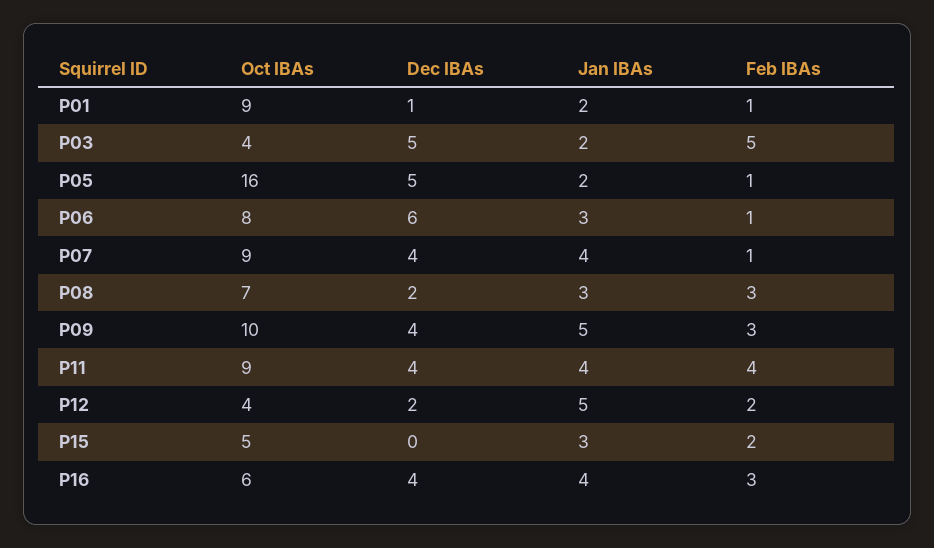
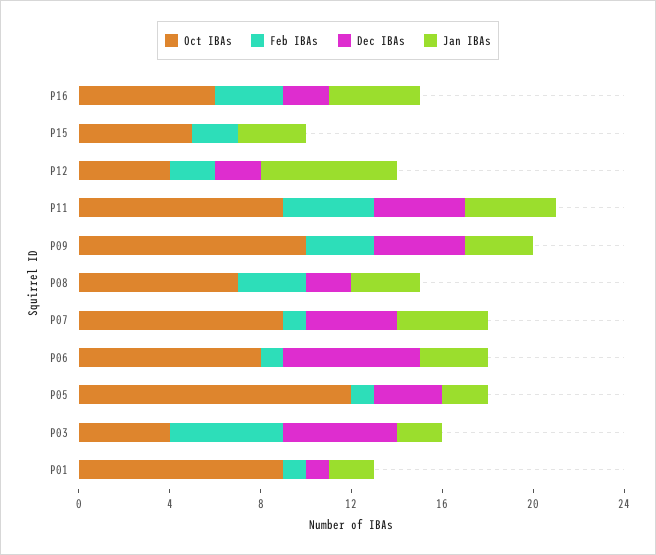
Oct IBAs, P05: 16 -> 12
Dec IBAs, P05: 5 -> 3
Jan IBAs, P09: 5 -> 3
Jan IBAs, P12: 5 -> 6
Dec IBAs, P16: 4 -> 2

